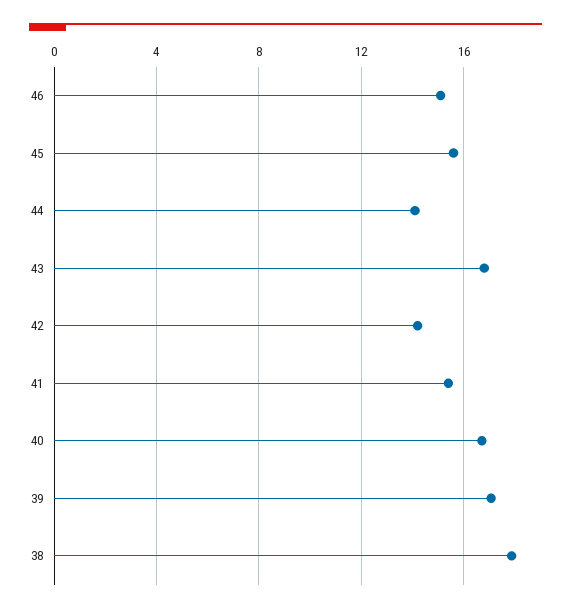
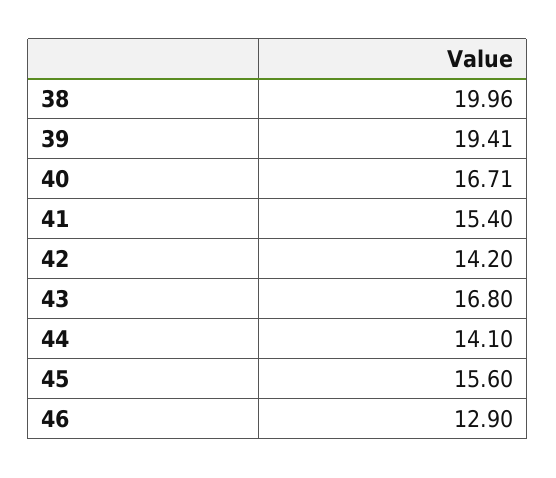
46: 15 -> 12.9
39: 17 -> 19.41
38: 18 -> 19.96

